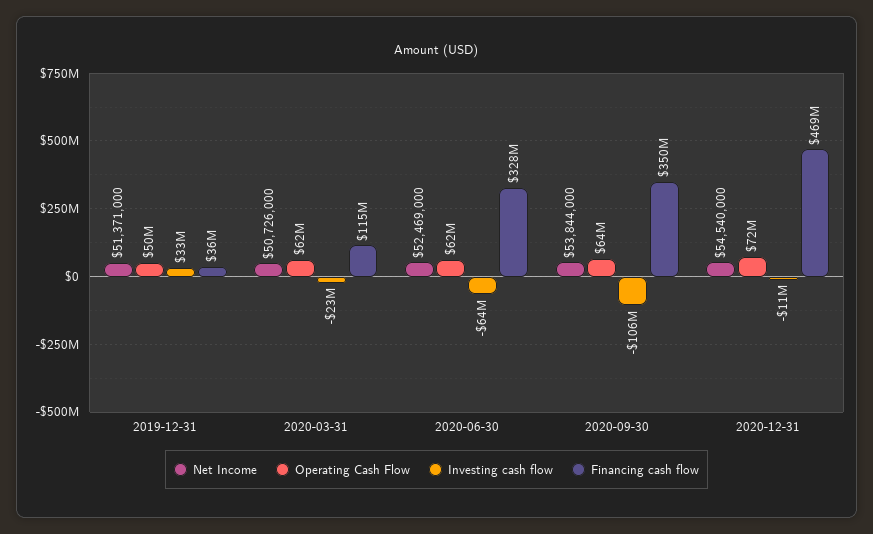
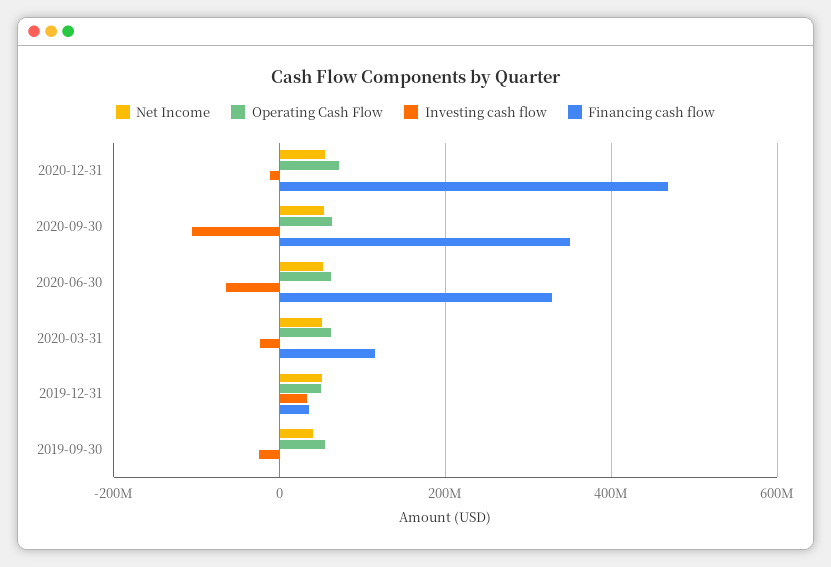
Net Income, 2019-09-30: none -> 40000000
Operating Cash Flow, 2019-09-30: none -> 60000000
Investing cash flow, 2019-09-30: none -> -20000000
Financing cash flow, 2019-09-30: none -> 0

